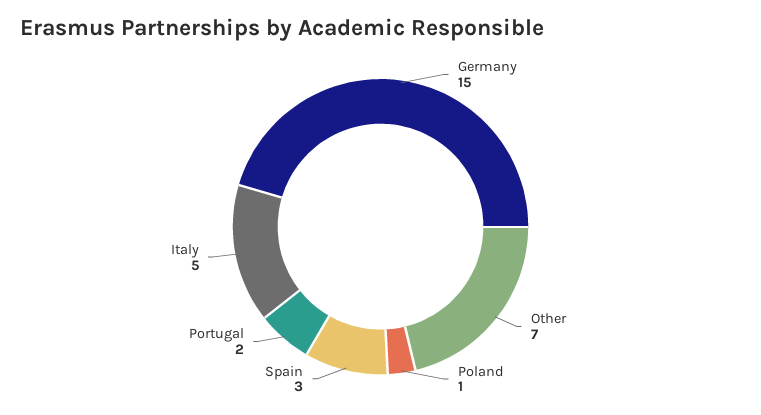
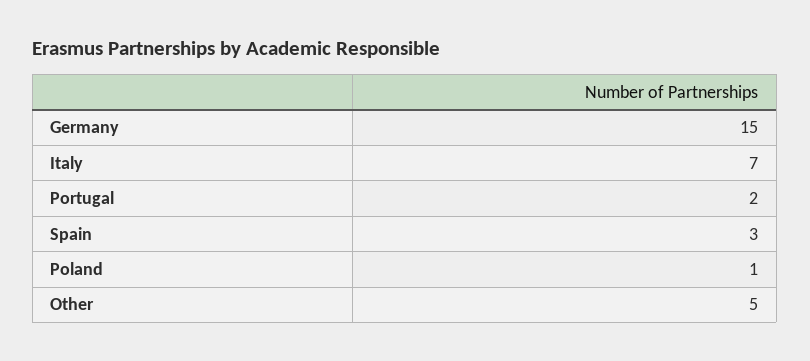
Other: 7 -> 5
Italy: 5 -> 7

